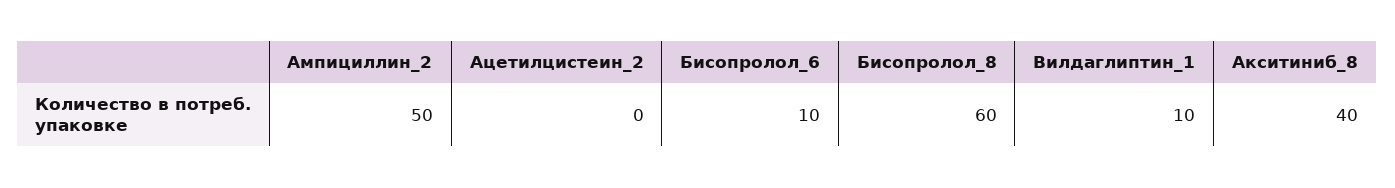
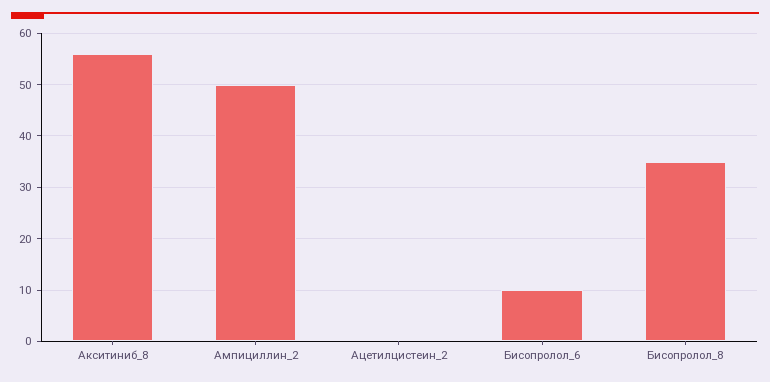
Бисопролол_8: 60 -> 35
Вилдаглиптин_1: 10 -> none
Акситиниб_8: 40 -> 55

